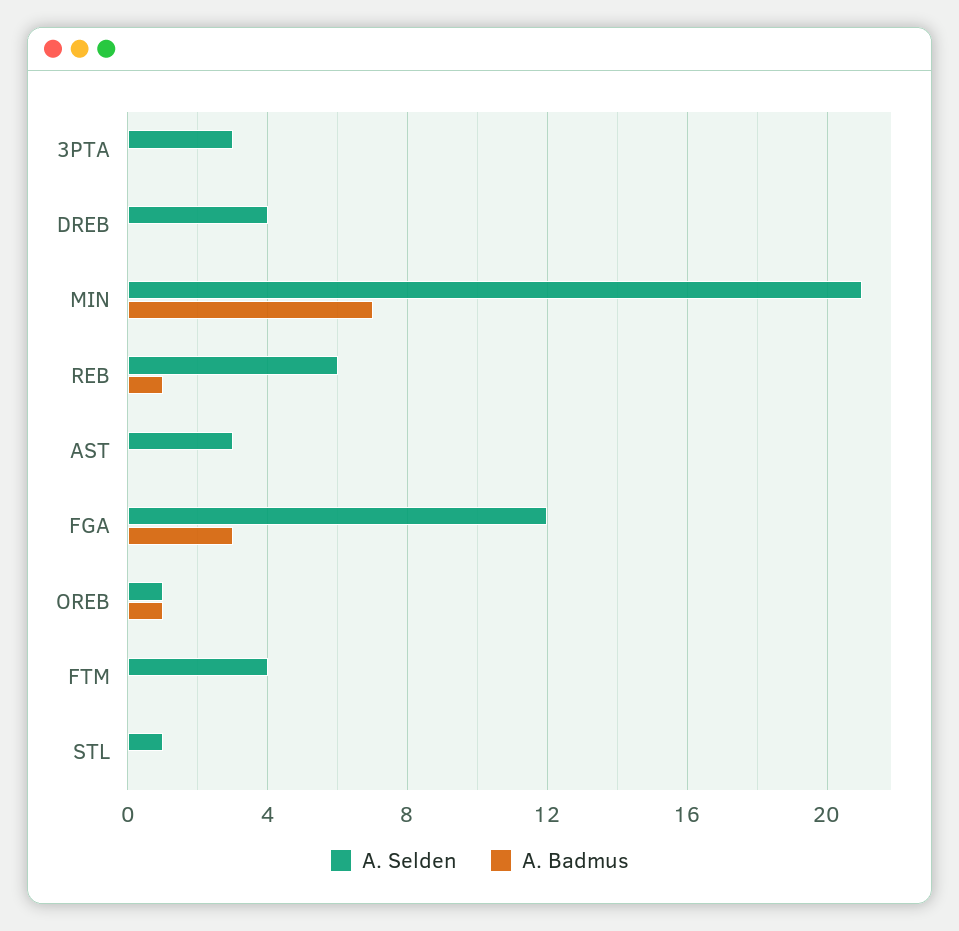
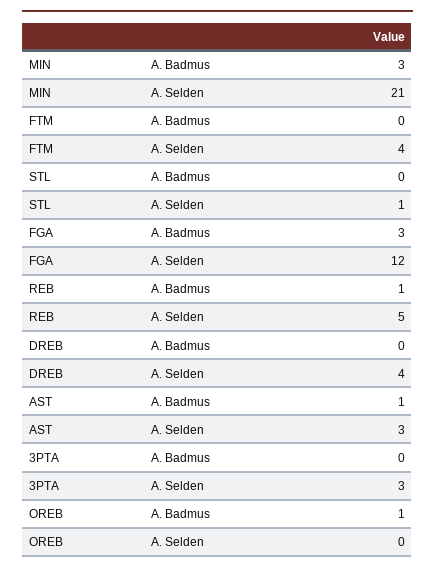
A. Badmus, MIN: 7 -> 3
A. Selden, REB: 6 -> 5
A. Badmus, AST: 0 -> 1
A. Selden, OREB: 1 -> 0

